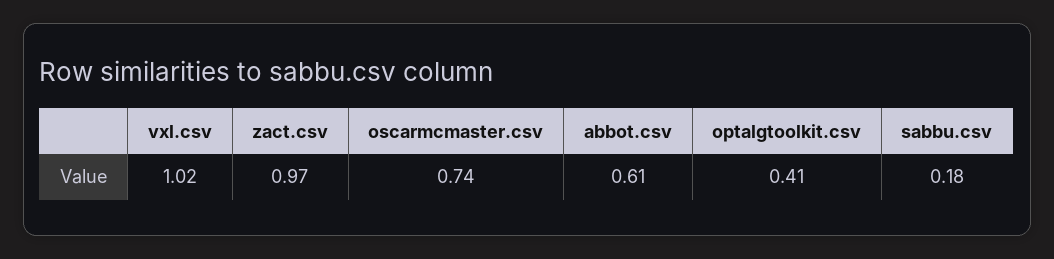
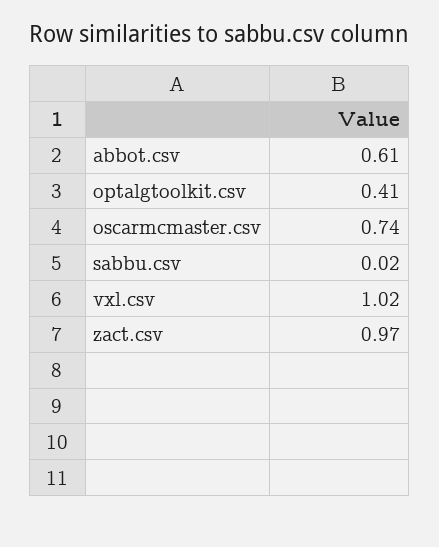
sabbu.csv: 0.18 -> 0.02

